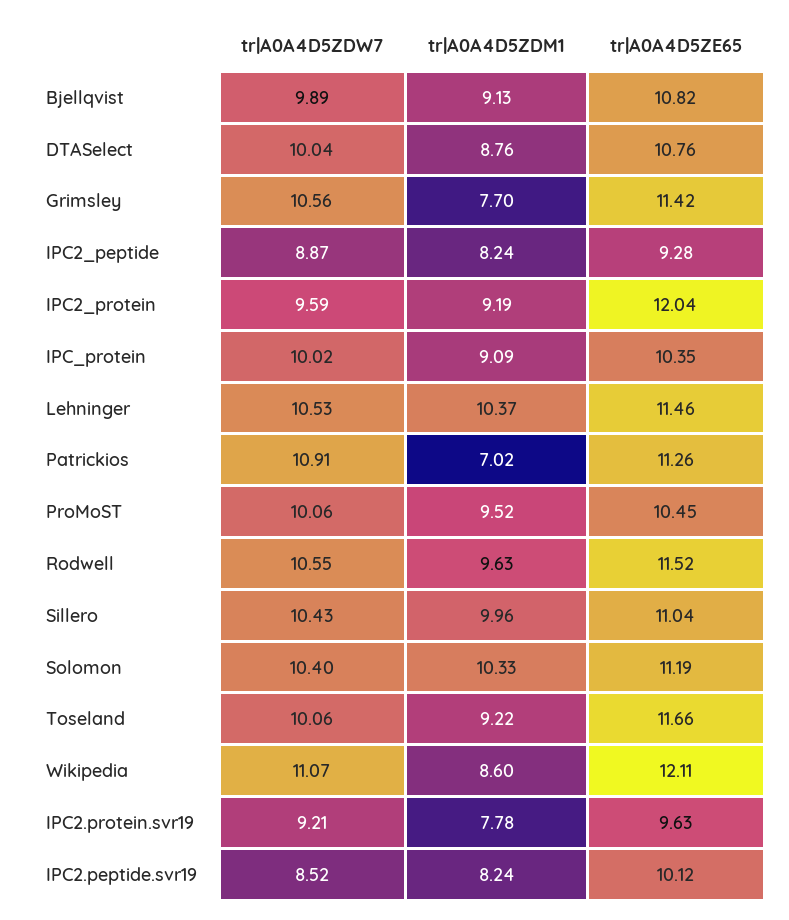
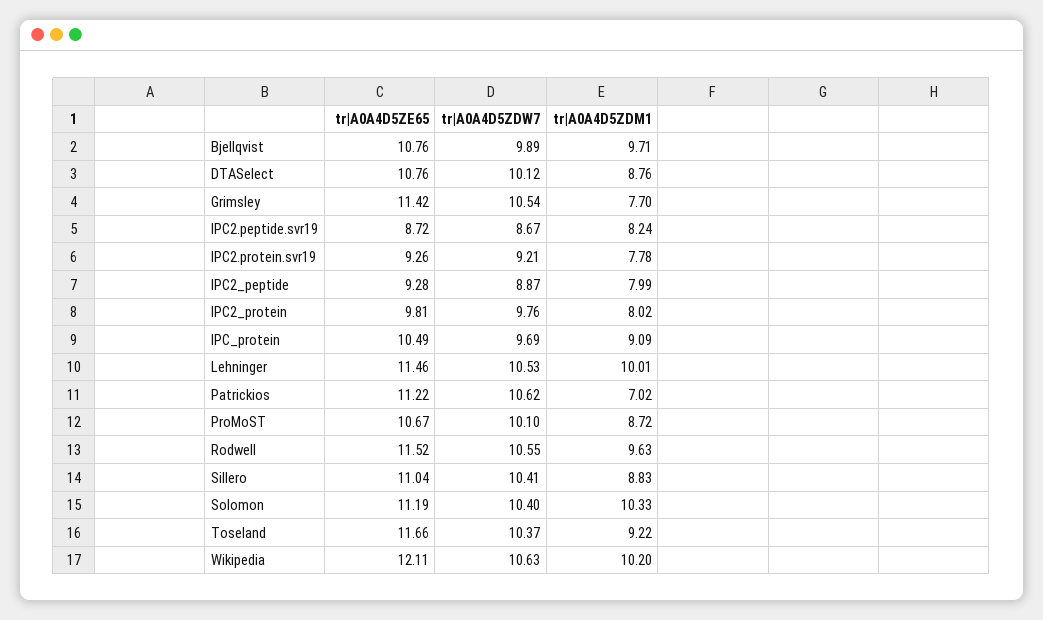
tr|A0A4D5ZDM1, Bjellqvist: 9.13 -> 9.71
tr|A0A4D5ZE65, Bjellqvist: 10.82 -> 10.76
tr|A0A4D5ZDW7, DTASelect: 10.04 -> 10.12
tr|A0A4D5ZDW7, Grimsley: 10.56 -> 10.54
tr|A0A4D5ZDM1, IPC2_peptide: 8.24 -> 7.99
tr|A0A4D5ZDW7, IPC2_protein: 9.59 -> 9.76
tr|A0A4D5ZDM1, IPC2_protein: 9.19 -> 8.02
tr|A0A4D5ZE65, IPC2_protein: 12.04 -> 9.81
tr|A0A4D5ZDW7, IPC_protein: 10.02 -> 9.69
tr|A0A4D5ZE65, IPC_protein: 10.35 -> 10.49
tr|A0A4D5ZDM1, Lehninger: 10.37 -> 10.01
tr|A0A4D5ZDW7, Patrickios: 10.91 -> 10.62
tr|A0A4D5ZE65, Patrickios: 11.26 -> 11.22
tr|A0A4D5ZDW7, ProMoST: 10.06 -> 10.1
tr|A0A4D5ZDM1, ProMoST: 9.52 -> 8.72
tr|A0A4D5ZE65, ProMoST: 10.45 -> 10.67
tr|A0A4D5ZDW7, Sillero: 10.43 -> 10.41
tr|A0A4D5ZDM1, Sillero: 9.96 -> 8.83
tr|A0A4D5ZDW7, Toseland: 10.06 -> 10.37
tr|A0A4D5ZDW7, Wikipedia: 11.07 -> 10.63
tr|A0A4D5ZDM1, Wikipedia: 8.6 -> 10.2
tr|A0A4D5ZE65, IPC2.protein.svr19: 9.63 -> 9.26
tr|A0A4D5ZDW7, IPC2.peptide.svr19: 8.52 -> 8.67
tr|A0A4D5ZE65, IPC2.peptide.svr19: 10.12 -> 8.72

